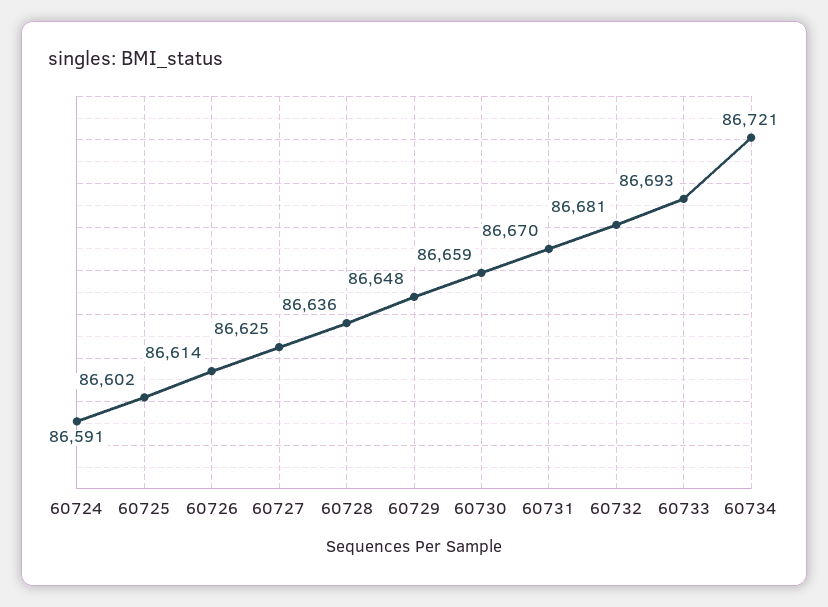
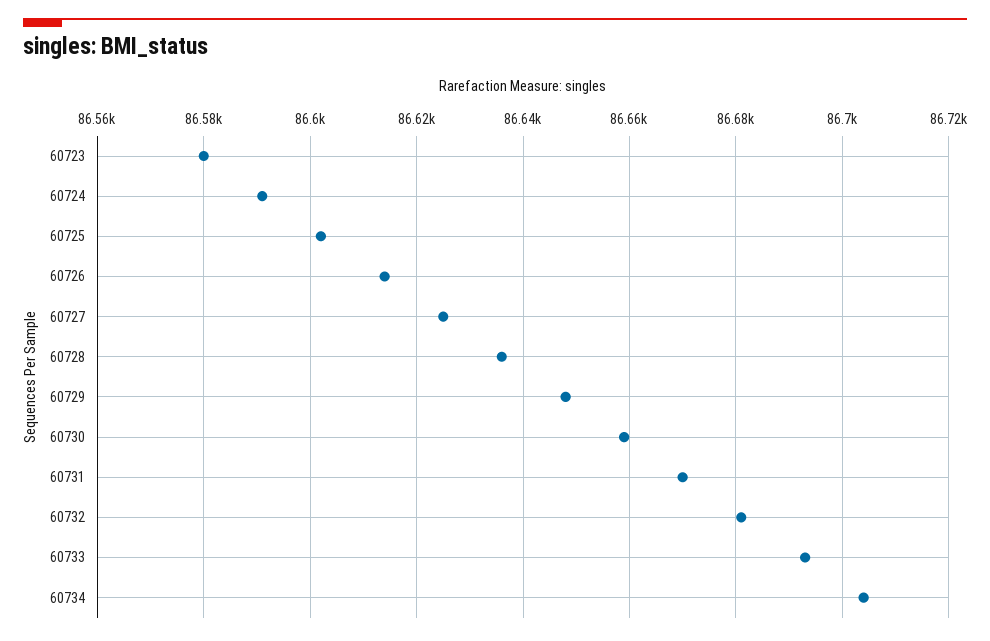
60734: 86721 -> 86705
60723: none -> 86580

